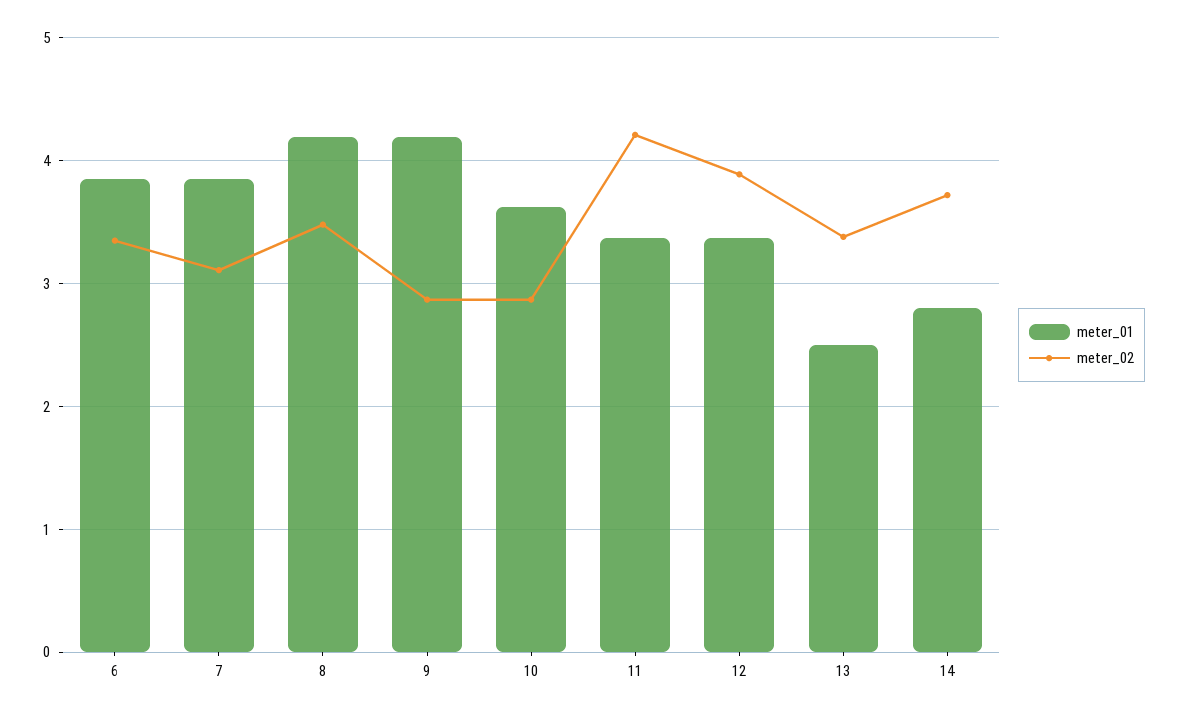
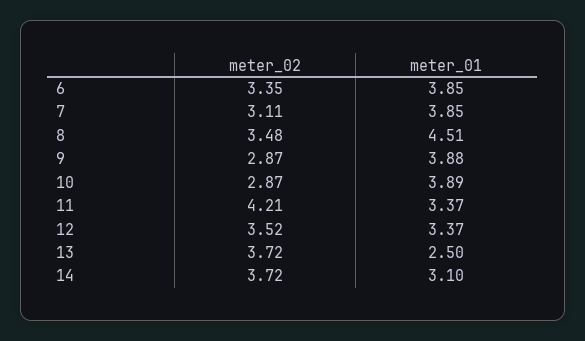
meter_01, 8: 4.2 -> 4.51
meter_01, 9: 4.2 -> 3.88
meter_01, 10: 3.6 -> 3.89
meter_02, 12: 3.9 -> 3.52
meter_02, 13: 3.4 -> 3.72
meter_01, 14: 2.8 -> 3.1

